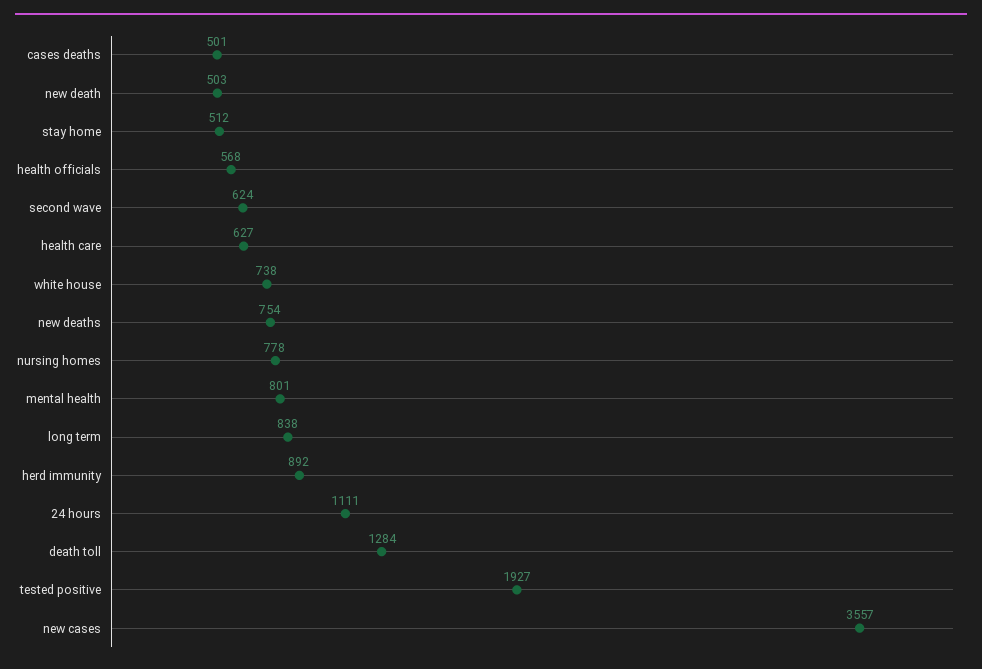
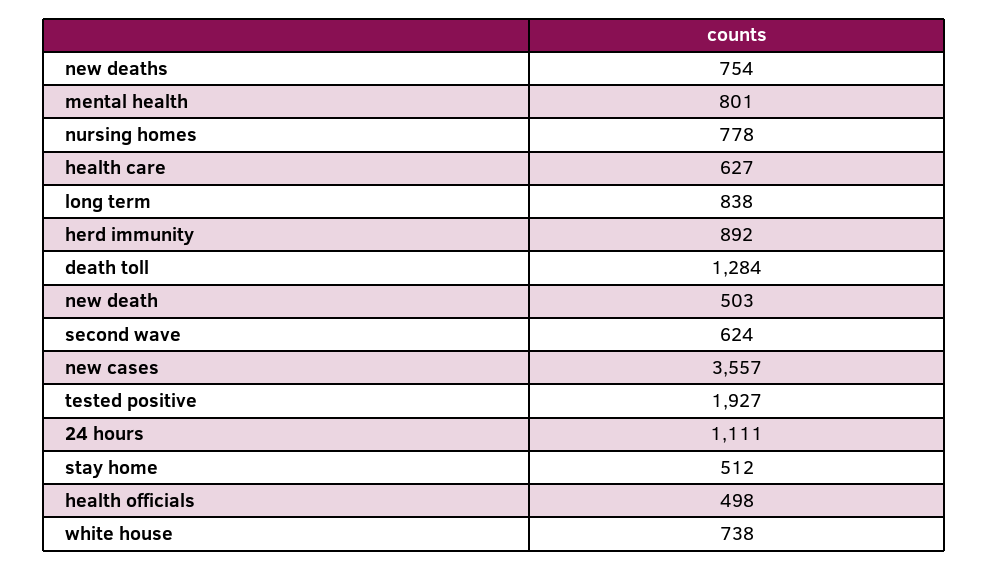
cases deaths: 501 -> none
health officials: 568 -> 498

